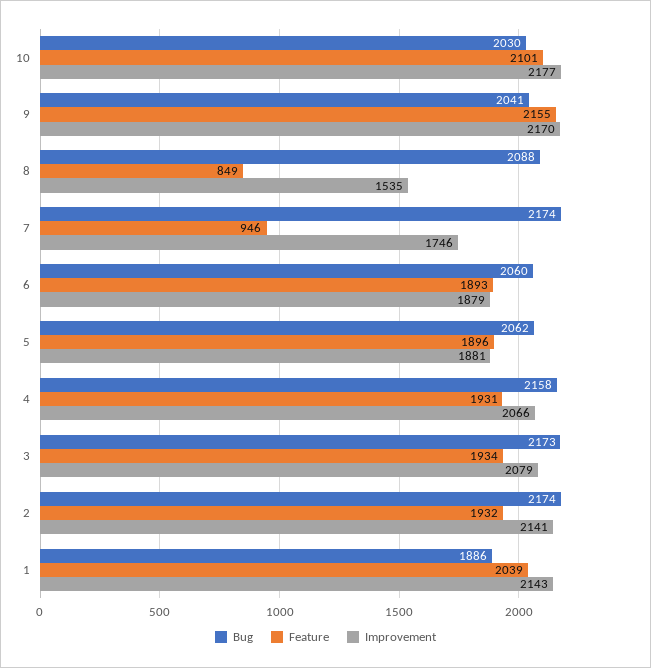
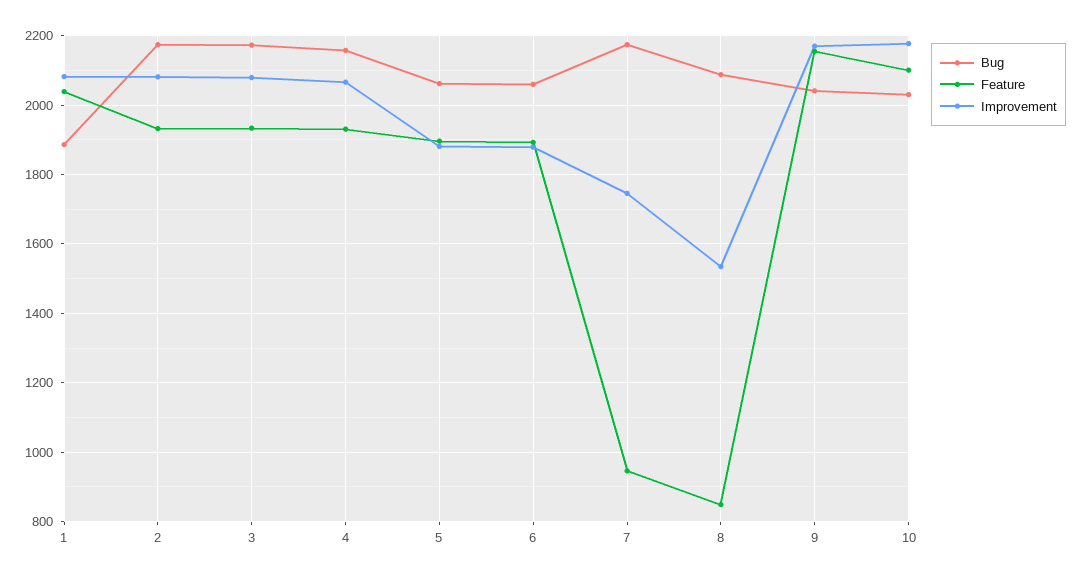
Improvement, 2: 2141 -> 2080
Improvement, 1: 2143 -> 2080

